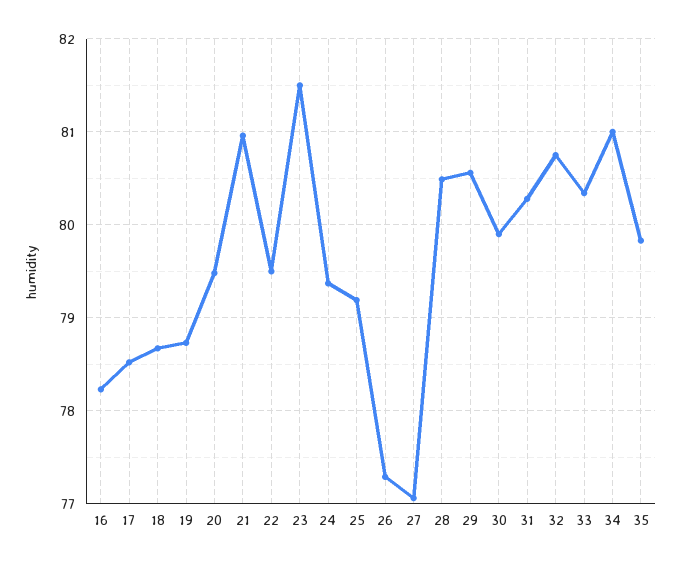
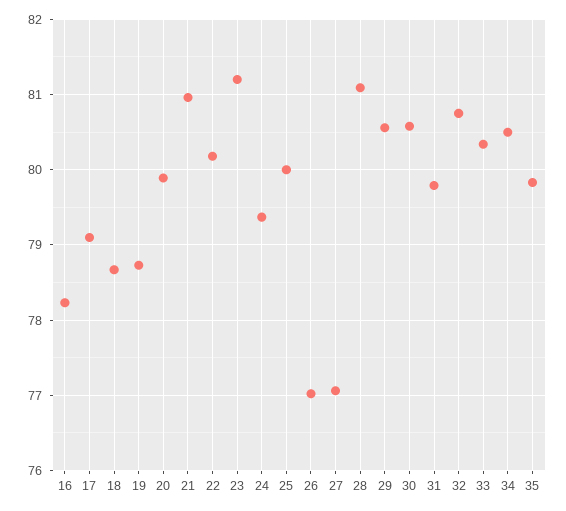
17: 78.5 -> 79.1
20: 79.5 -> 79.9
22: 79.5 -> 80.2
23: 81.5 -> 81.2
25: 79.2 -> 80
26: 77.3 -> 77
28: 80.5 -> 81.1
30: 79.9 -> 80.6
31: 80.3 -> 79.8
34: 81 -> 80.5

